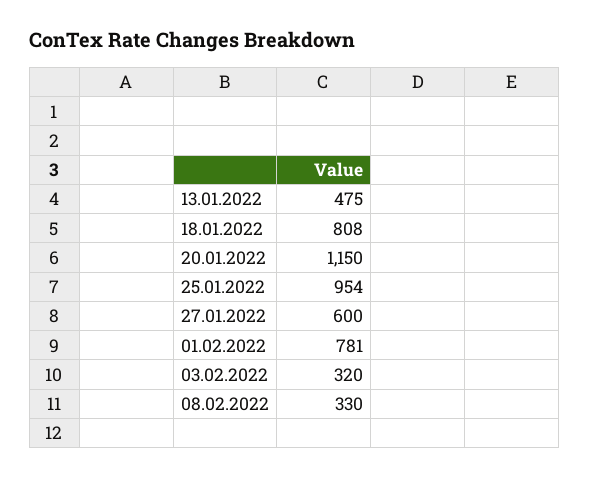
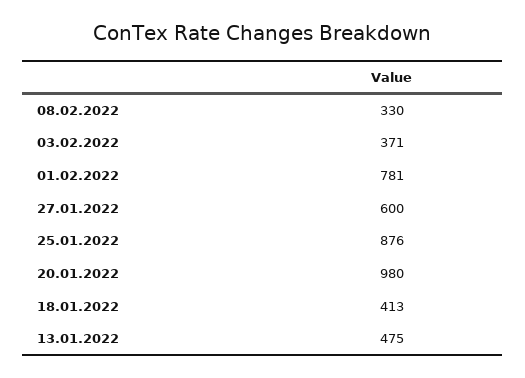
18.01.2022: 808 -> 413
20.01.2022: 1150 -> 980
25.01.2022: 954 -> 876
03.02.2022: 320 -> 371

